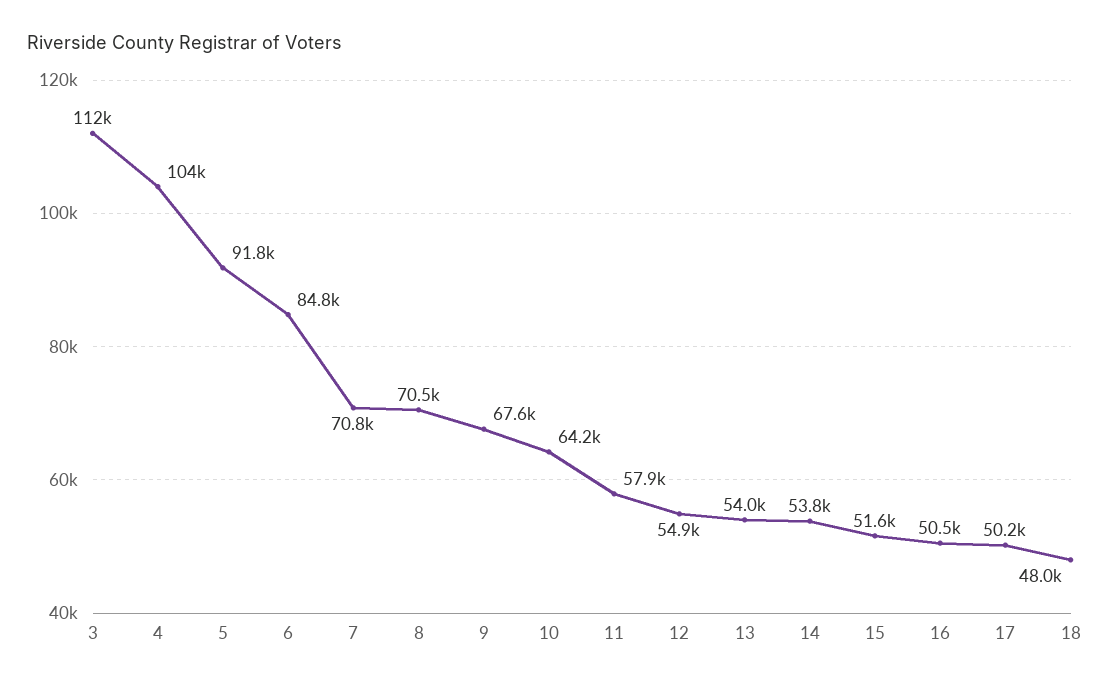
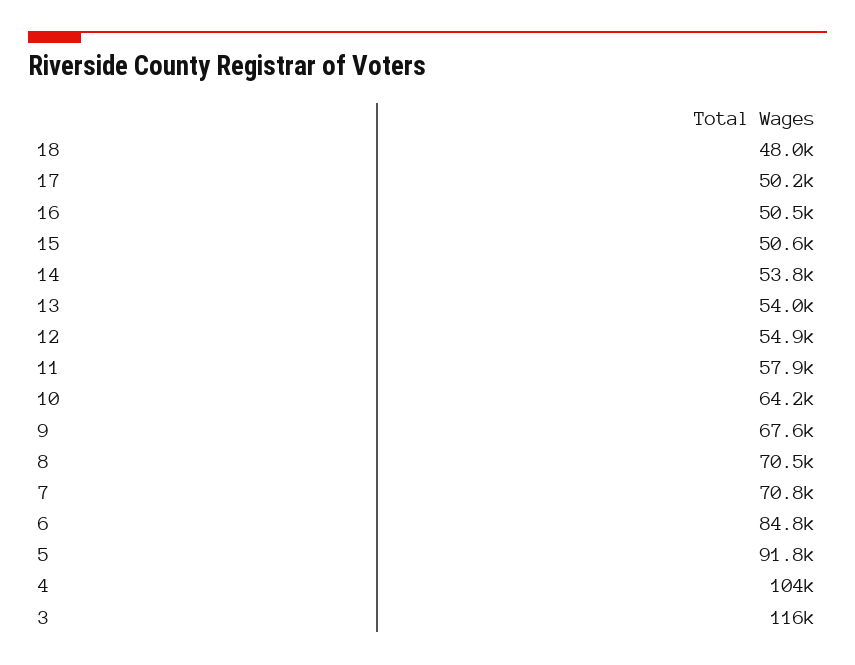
3: 112000 -> 116000
15: 51600 -> 50600

